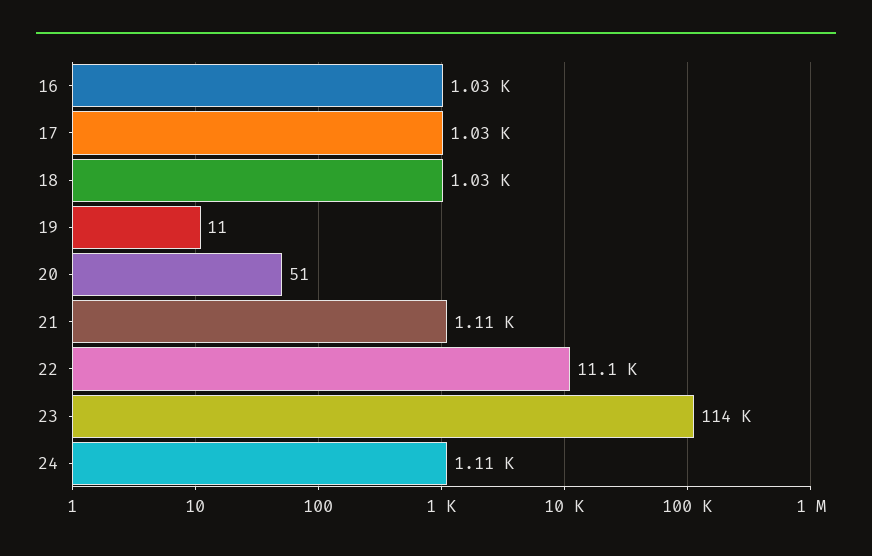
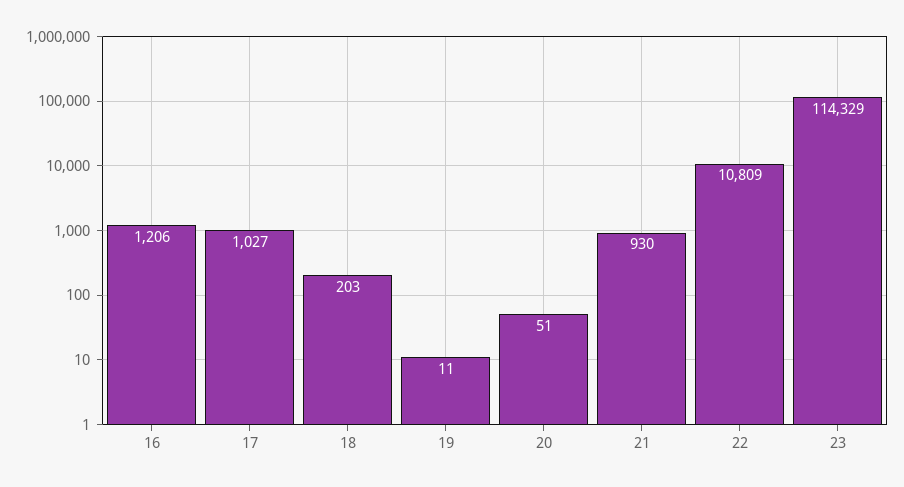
16: 1030 -> 1206
18: 1030 -> 203
21: 1110 -> 930
22: 11100 -> 10809
24: 1110 -> none

